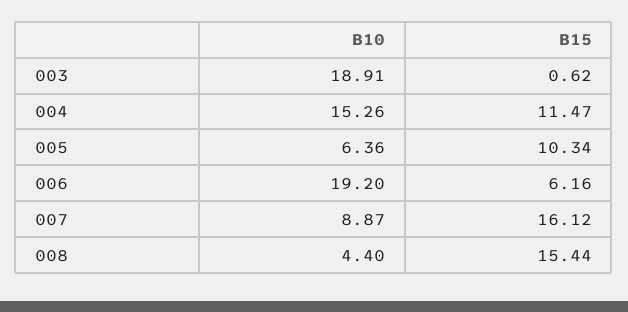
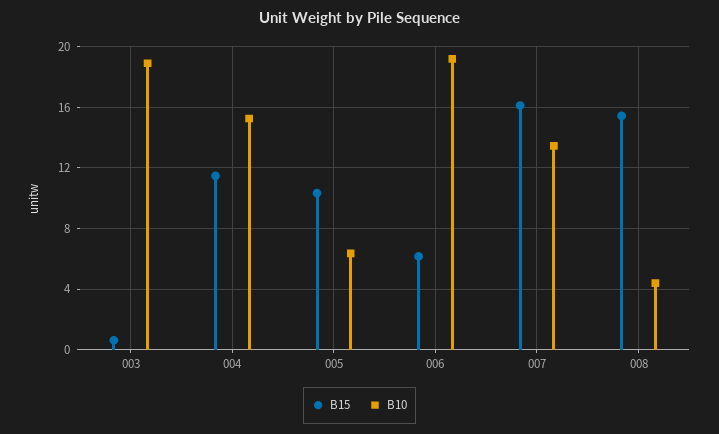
B10, 007: 8.87 -> 13.5

